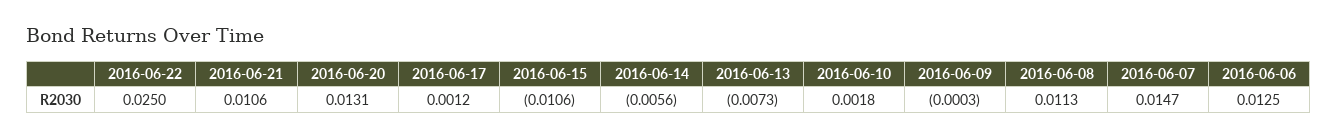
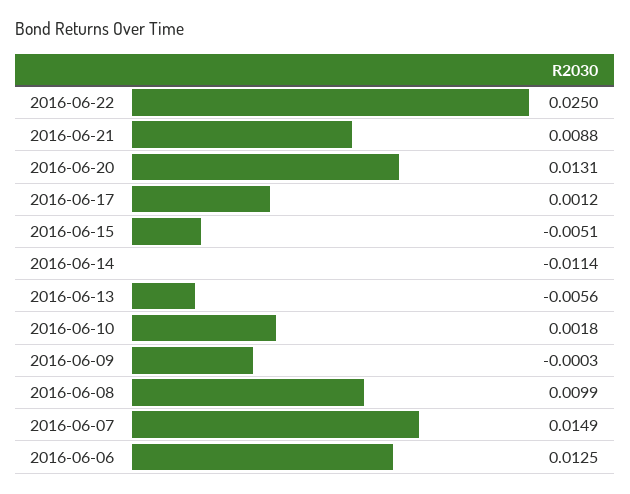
2016-06-21: 0.0106 -> 0.0088
2016-06-15: -0.0106 -> -0.0051
2016-06-14: -0.0056 -> -0.0114
2016-06-13: -0.0073 -> -0.0056
2016-06-08: 0.0113 -> 0.0099
2016-06-07: 0.0147 -> 0.0149

